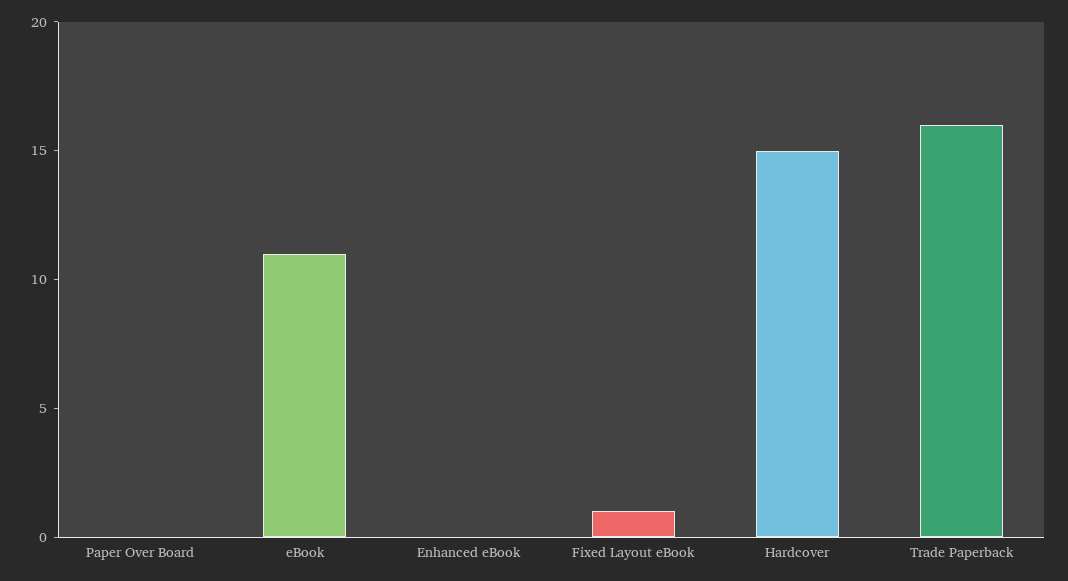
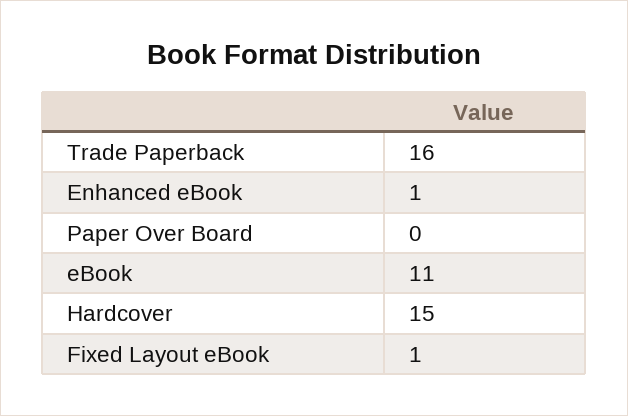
Enhanced eBook: 0 -> 1

